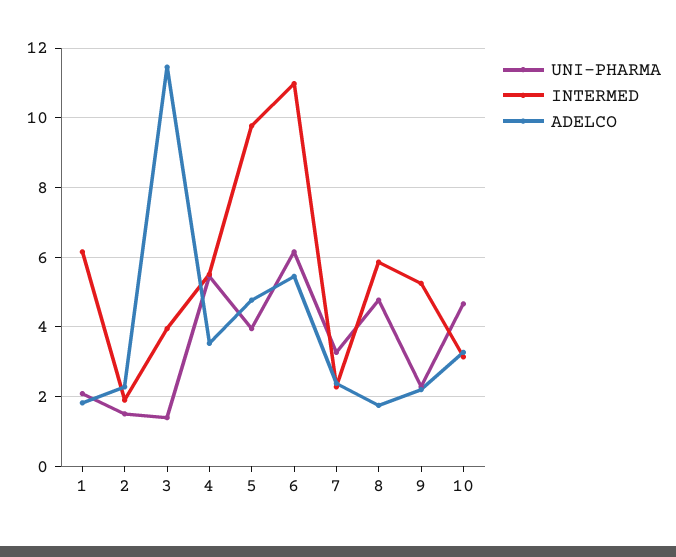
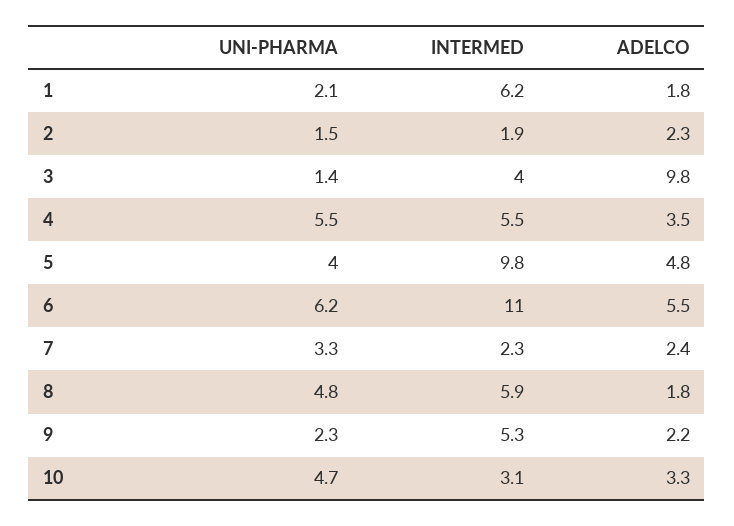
ADELCO, 3: 11.4 -> 9.8

